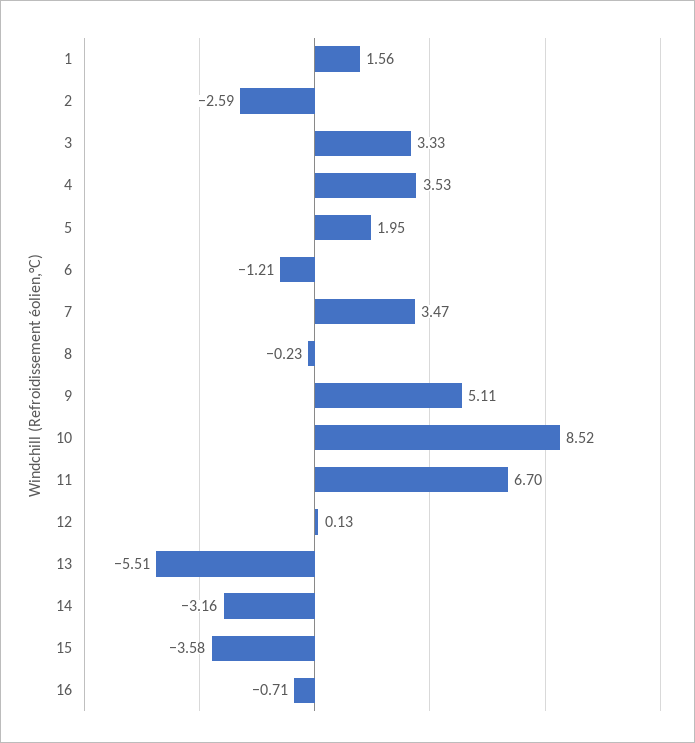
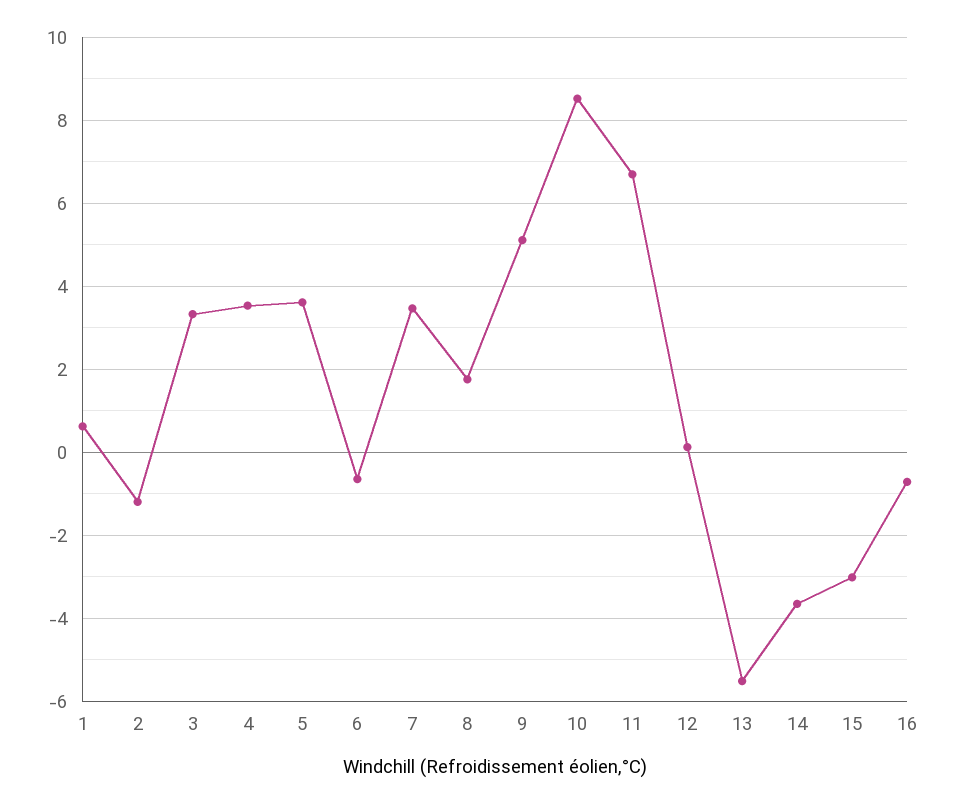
1: 1.56 -> 0.6
2: -2.59 -> -1.2
5: 1.95 -> 3.6
6: -1.21 -> -0.6
8: -0.23 -> 1.8
14: -3.16 -> -3.6
15: -3.58 -> -3

